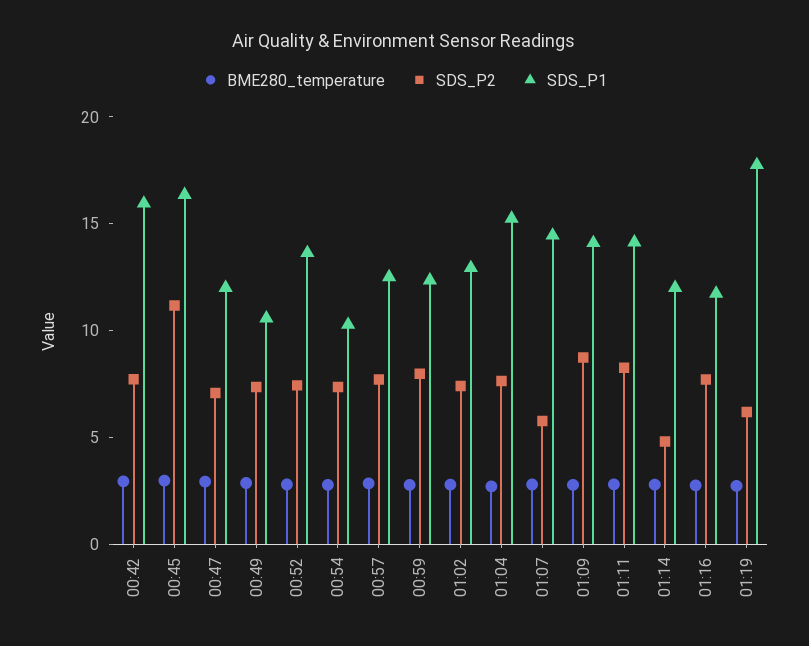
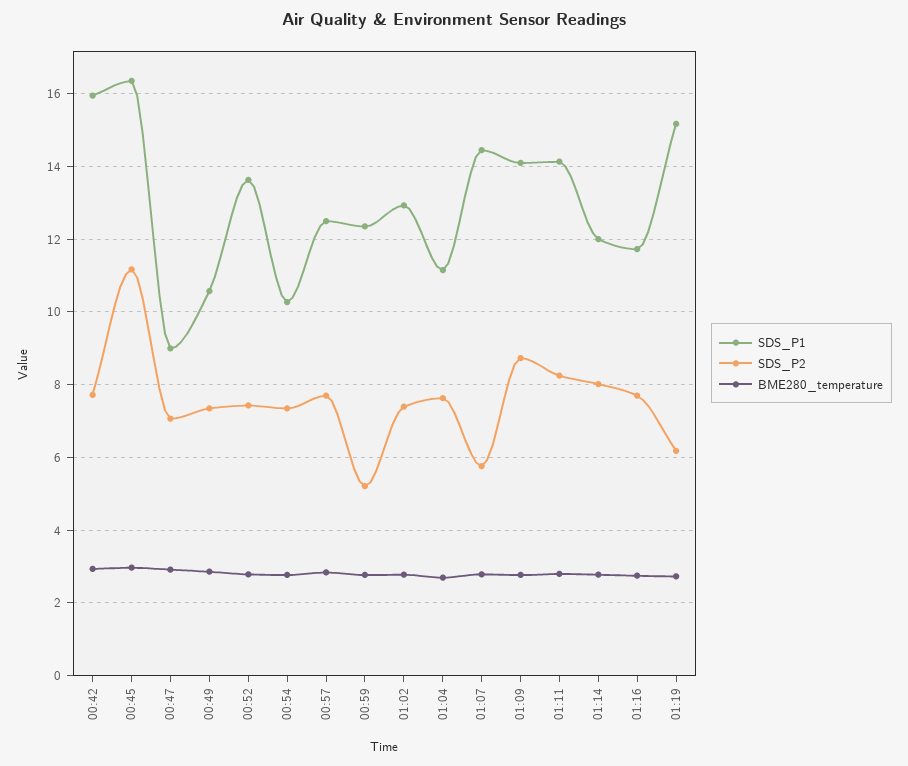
SDS_P1, 00:47: 12 -> 9
SDS_P2, 00:59: 8 -> 5.2
SDS_P1, 01:04: 15 -> 11.2
SDS_P2, 01:14: 5 -> 8
SDS_P1, 01:19: 18 -> 15.2

